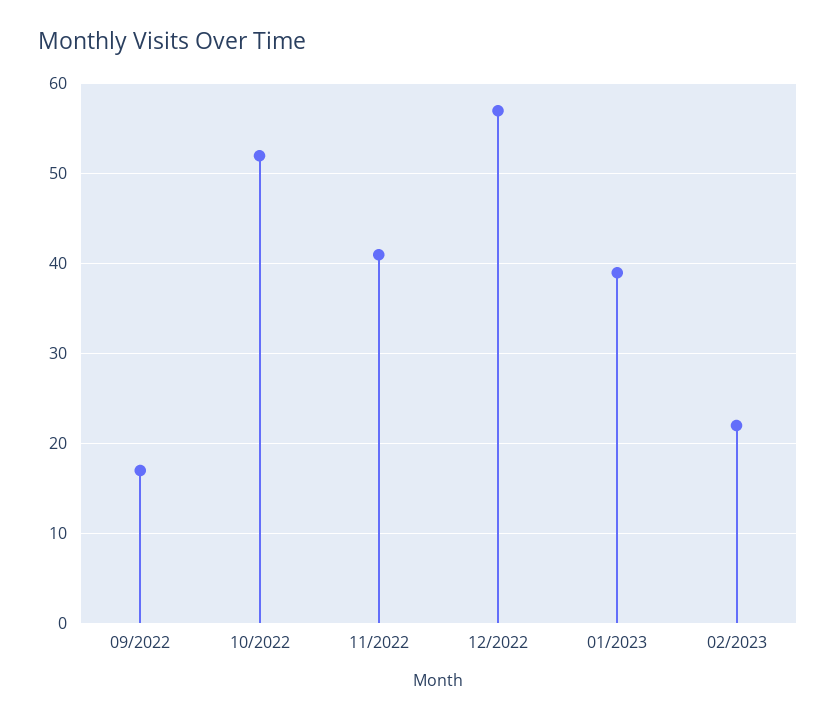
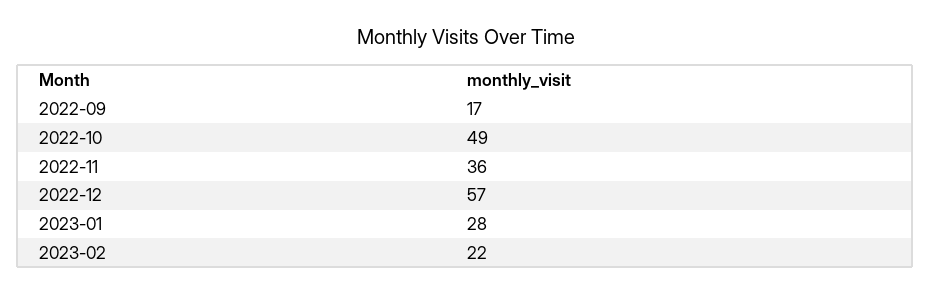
10/2022: 52 -> 49
11/2022: 41 -> 36
01/2023: 39 -> 28

